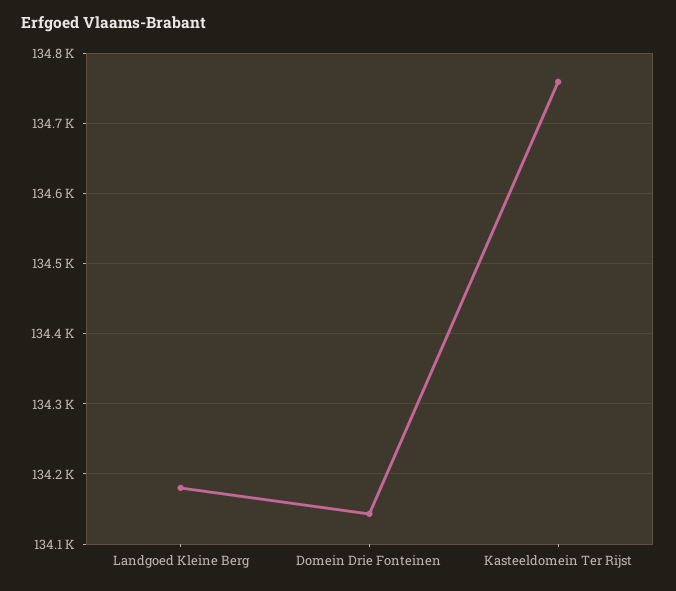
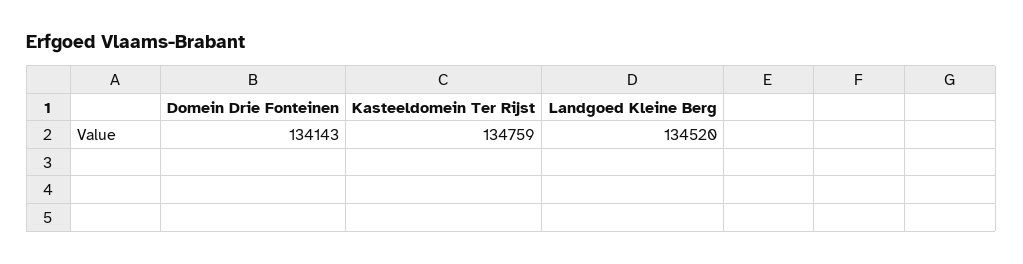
Landgoed Kleine Berg: 134180 -> 134520

